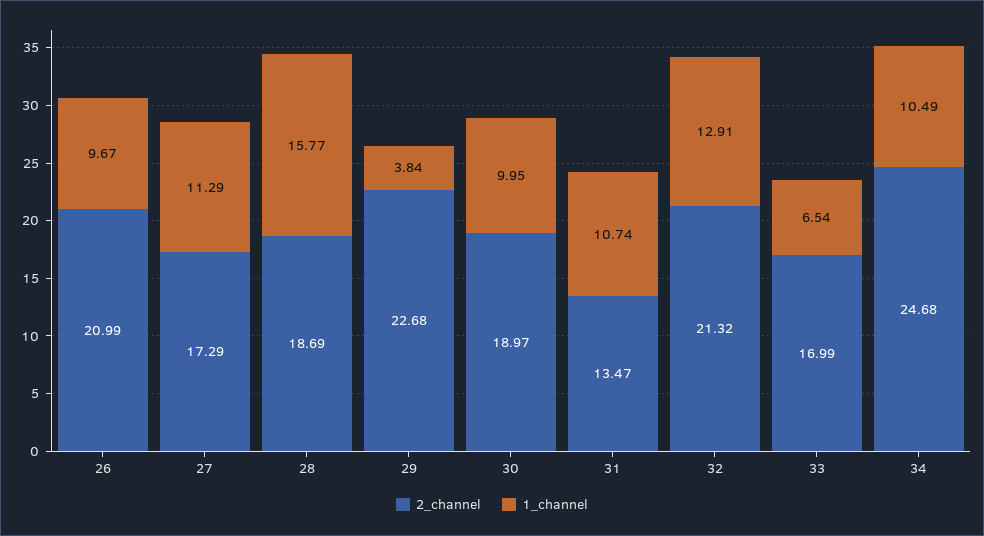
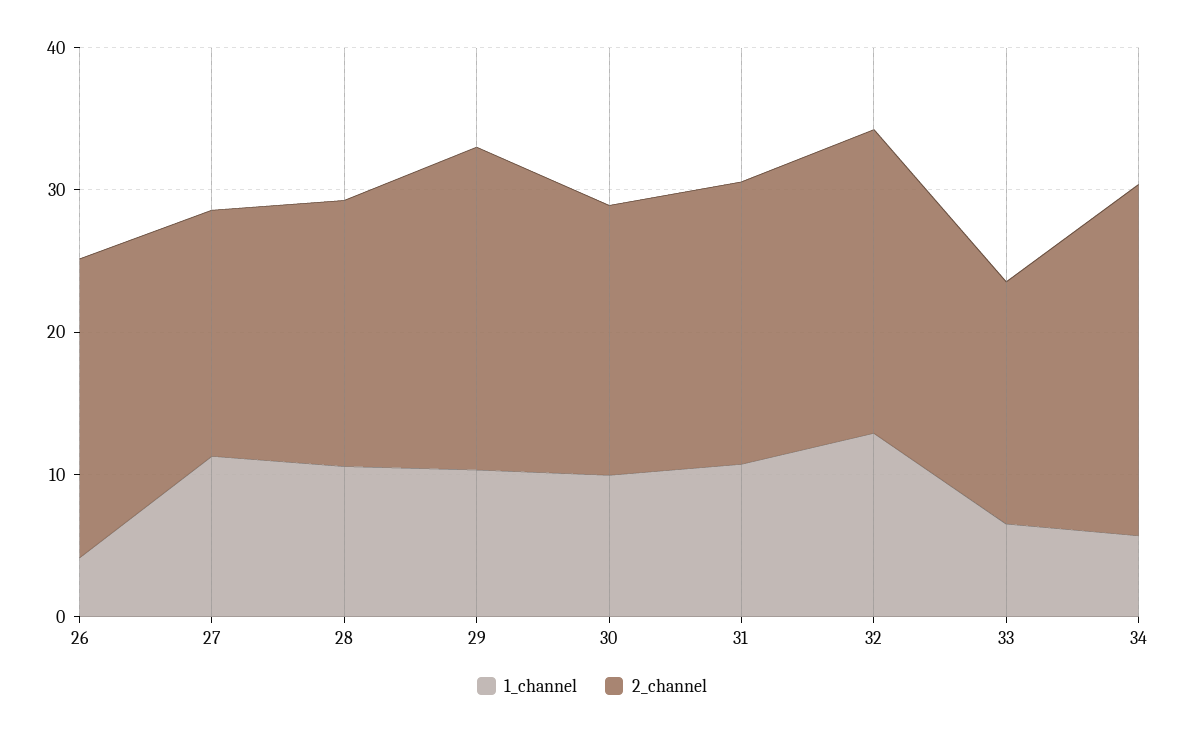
1_channel, 26: 9.67 -> 4
1_channel, 28: 15.77 -> 10
1_channel, 29: 3.84 -> 10
2_channel, 31: 13.47 -> 20
1_channel, 34: 10.49 -> 6

